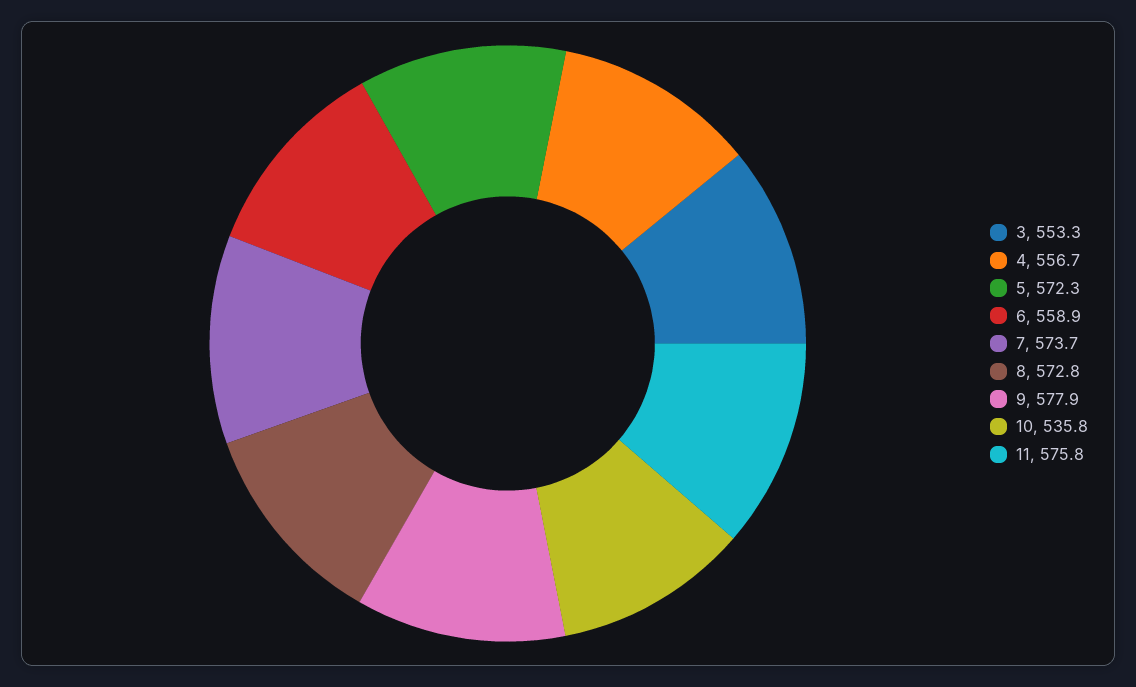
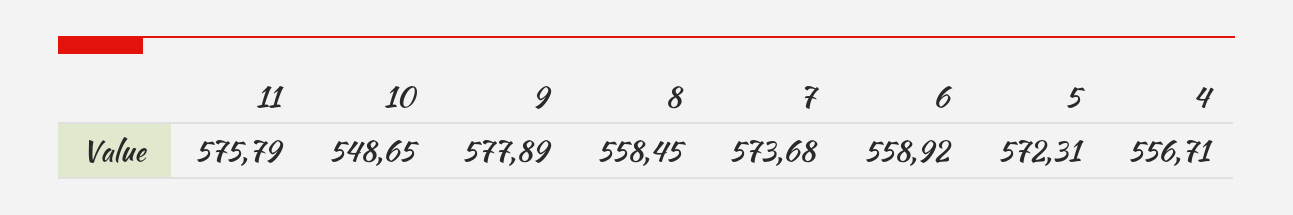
3: 553.3 -> none
8: 572.8 -> 558.45
10: 535.8 -> 548.65

